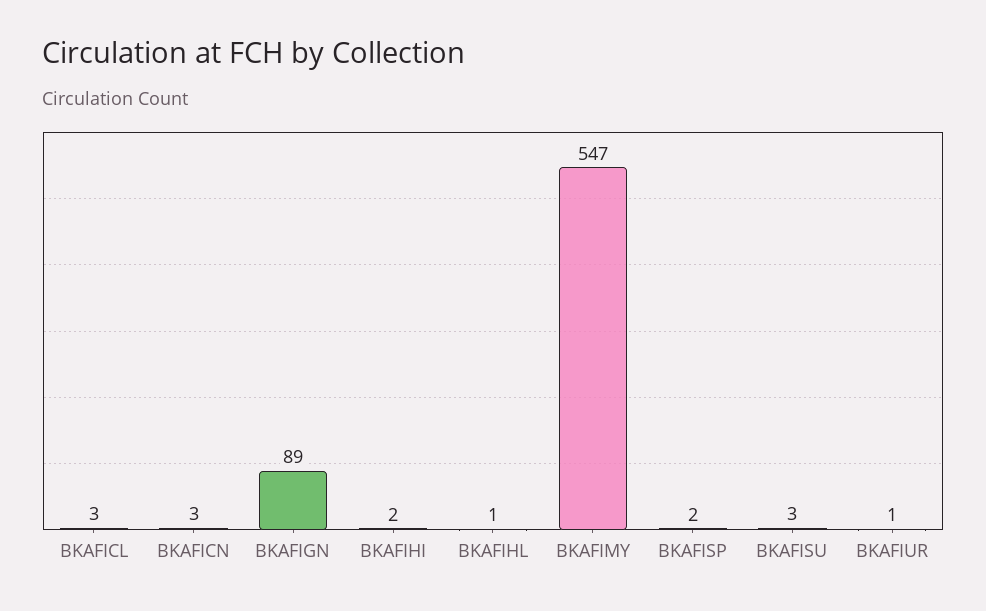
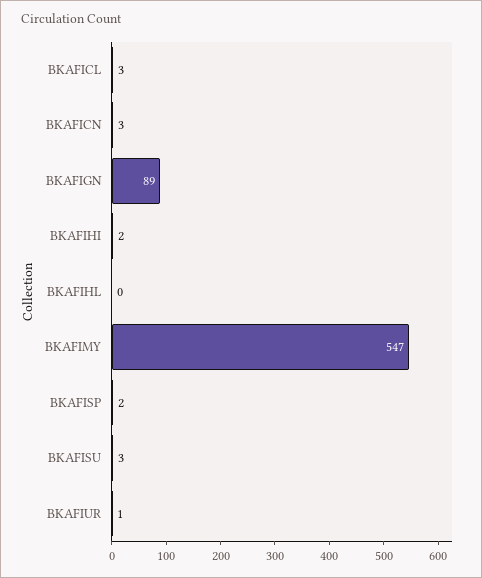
BKAFIHL: 1 -> 0

